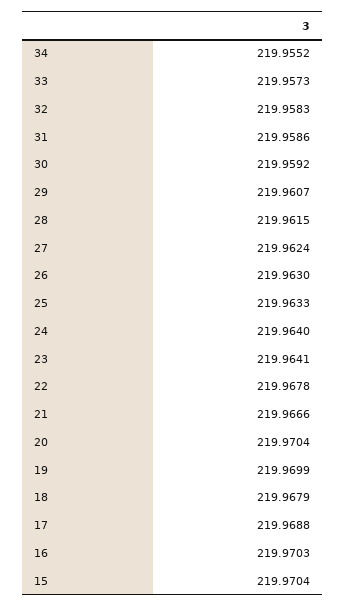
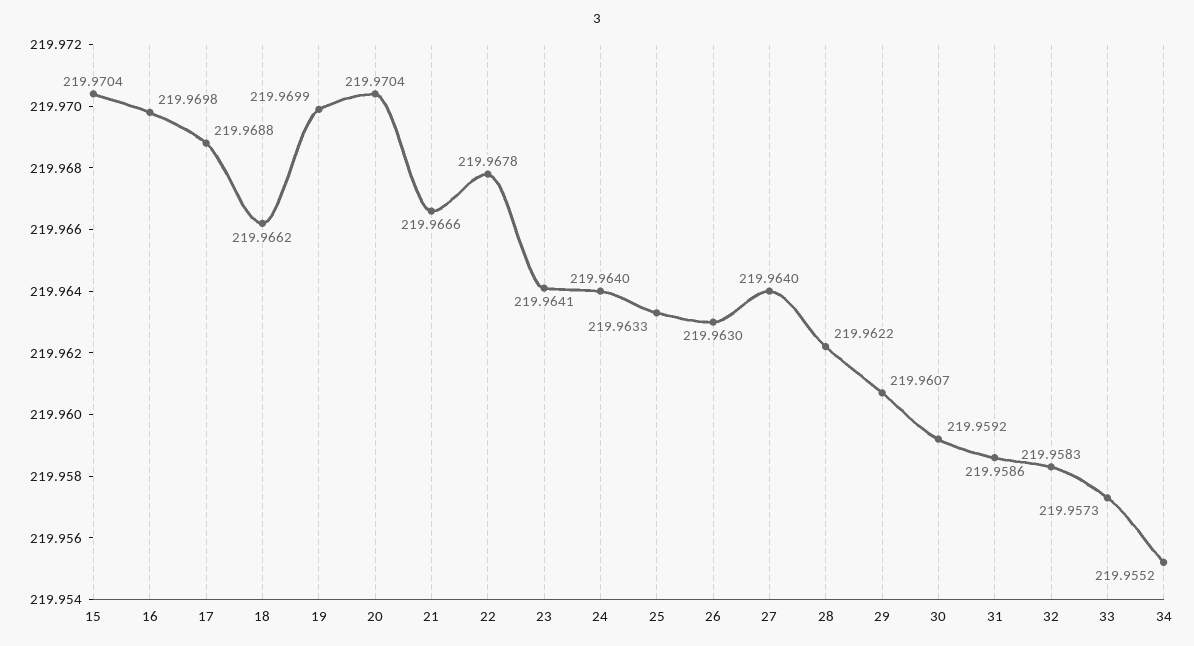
28: 219.9615 -> 219.9622
27: 219.9624 -> 219.964
18: 219.9679 -> 219.9662
16: 219.9703 -> 219.9698

